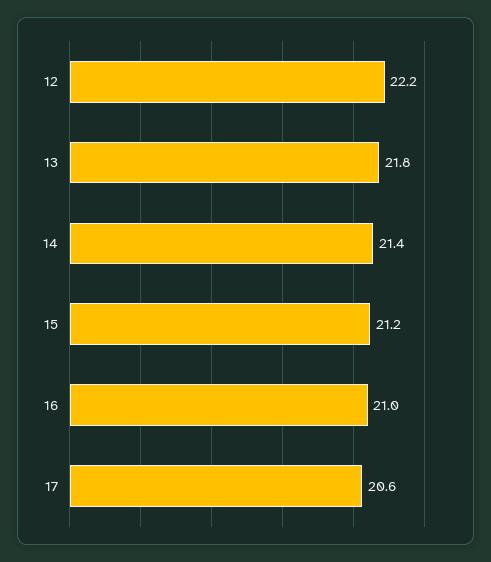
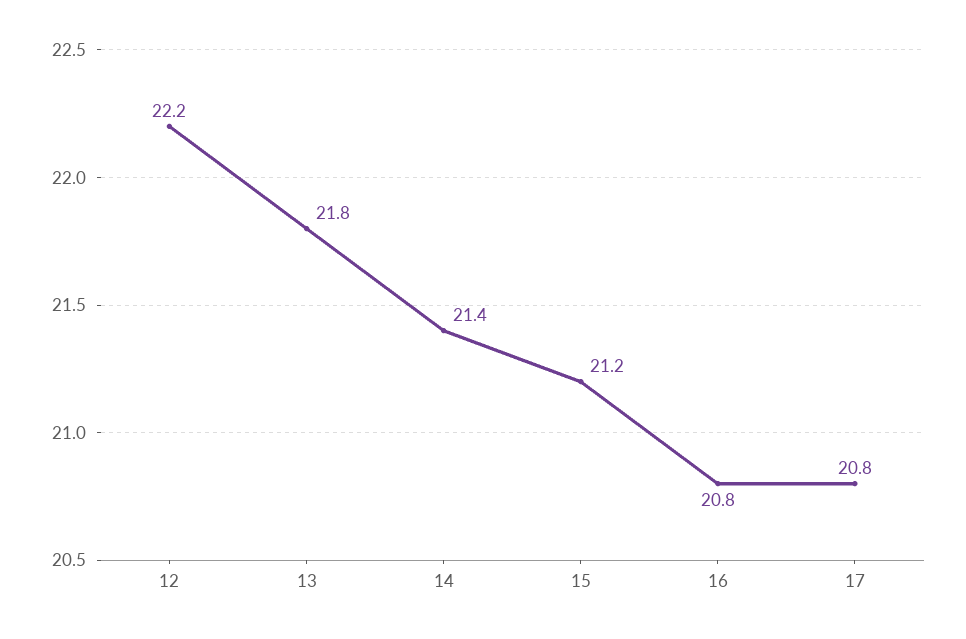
16: 21 -> 20.8
17: 20.6 -> 20.8

